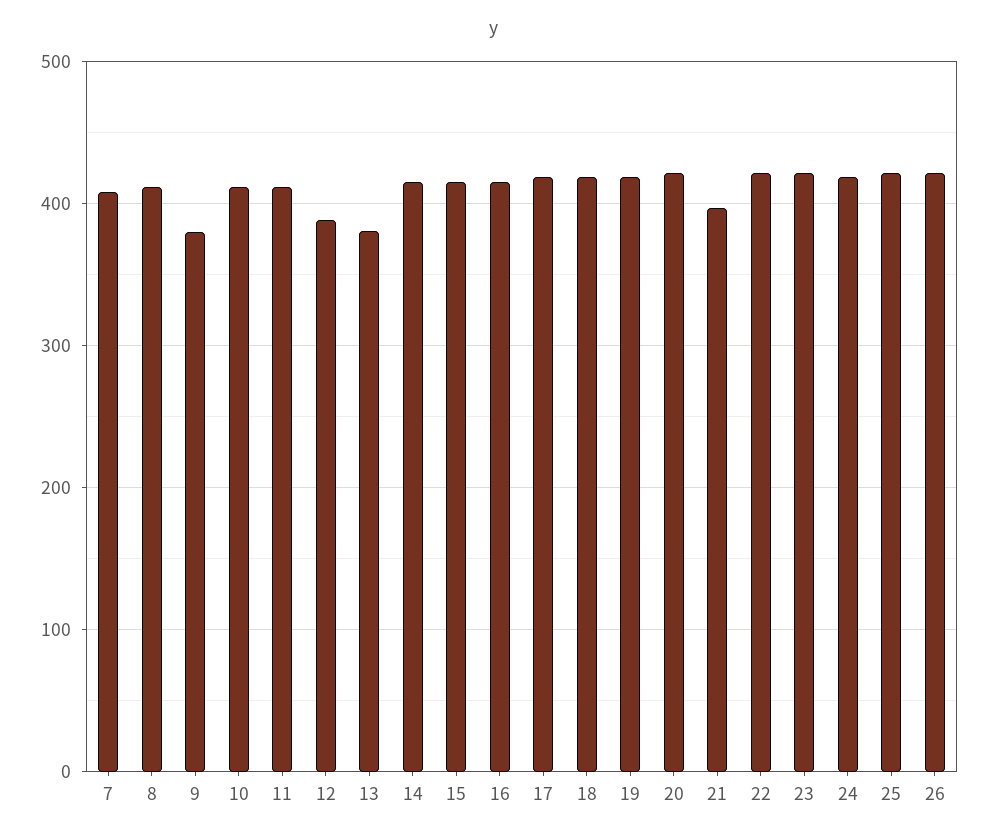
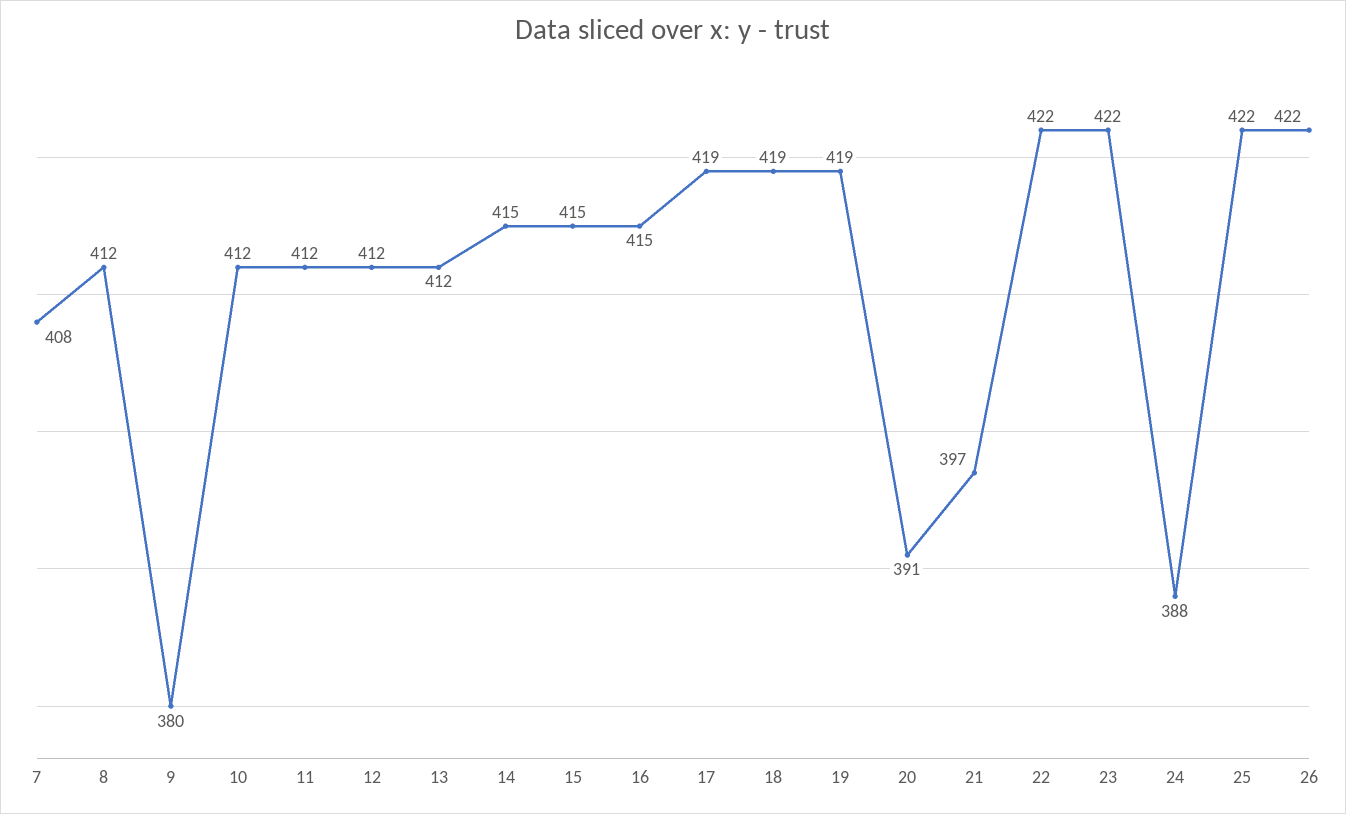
12: 390 -> 412
13: 380 -> 412
20: 420 -> 391
24: 420 -> 388

